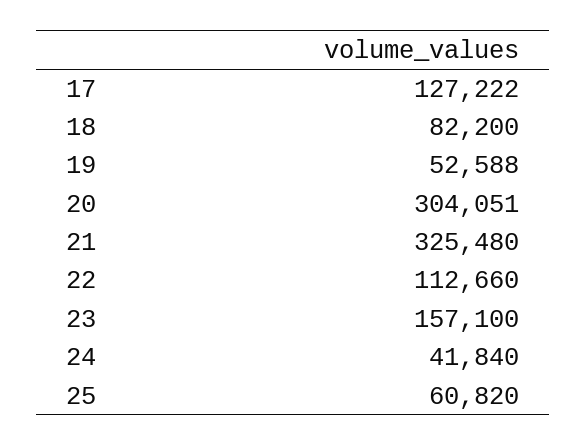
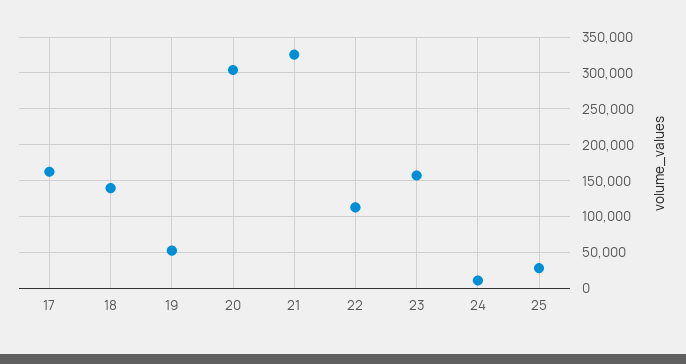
17: 127222 -> 160000
18: 82200 -> 140000
24: 41840 -> 10000
25: 60820 -> 30000

